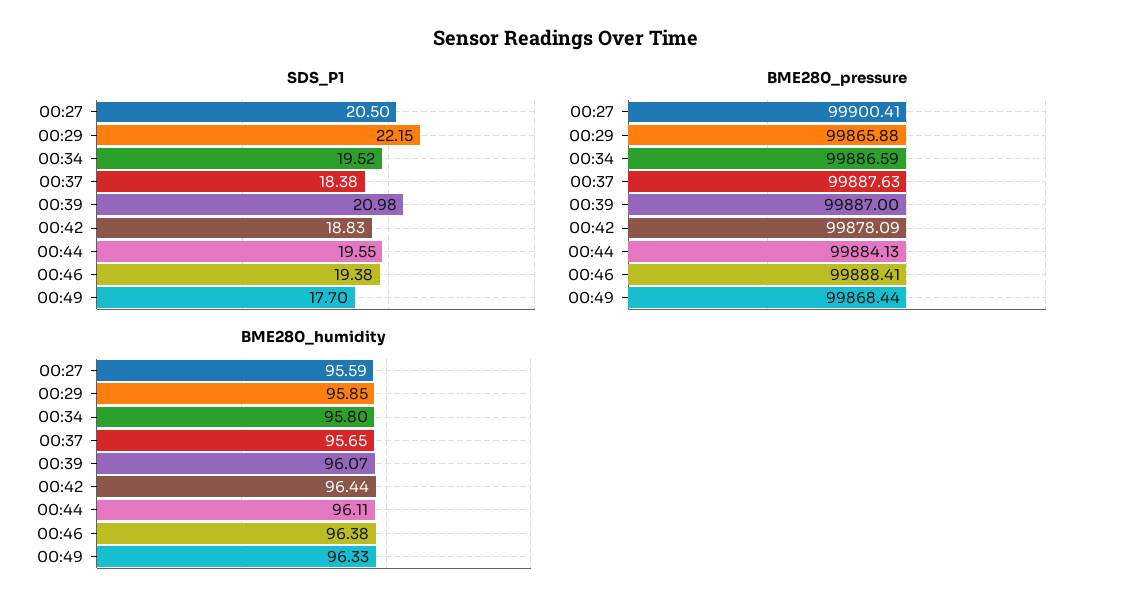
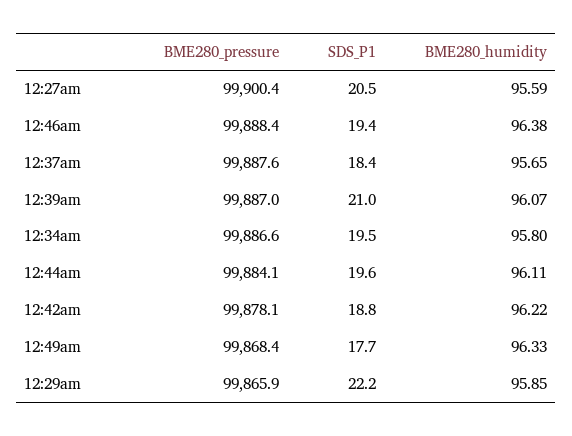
BME280_humidity, 00:42: 96.44 -> 96.22

